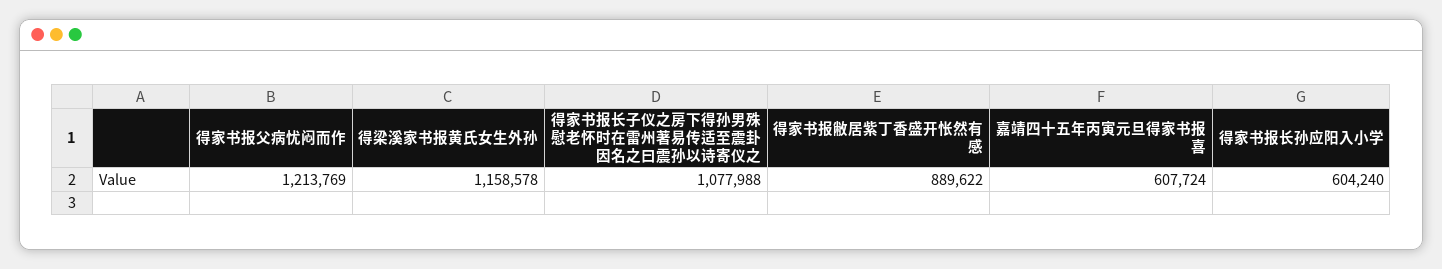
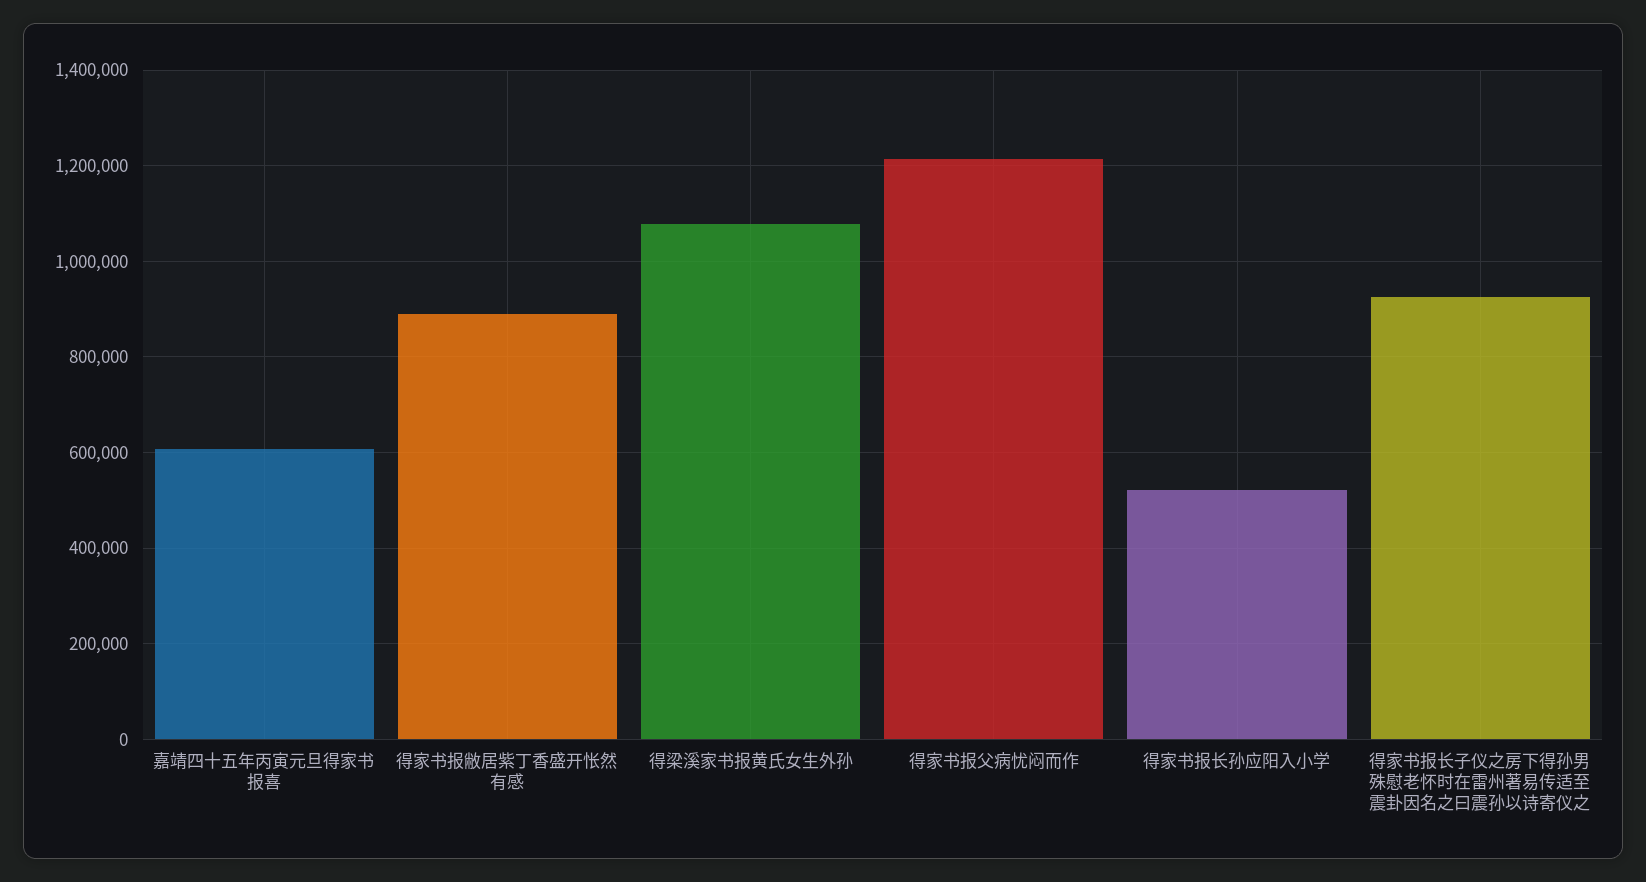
得梁溪家书报黄氏女生外孙: 1158578 -> 1080000
得家书报长子仪之房下得孙男殊慰老怀时在雷州著易传适至震卦因名之曰震孙以诗寄仪之: 1077988 -> 920000
得家书报长孙应阳入小学: 604240 -> 520000

